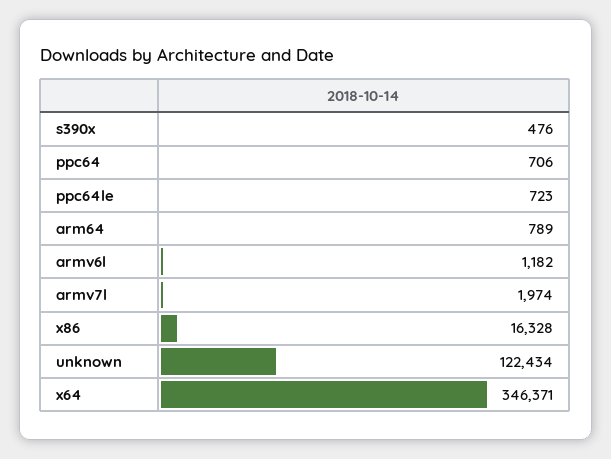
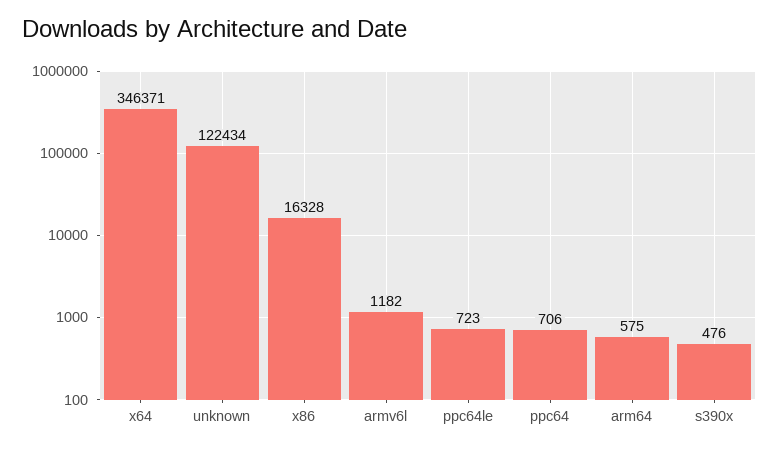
arm64: 789 -> 575
armv7l: 1974 -> none

